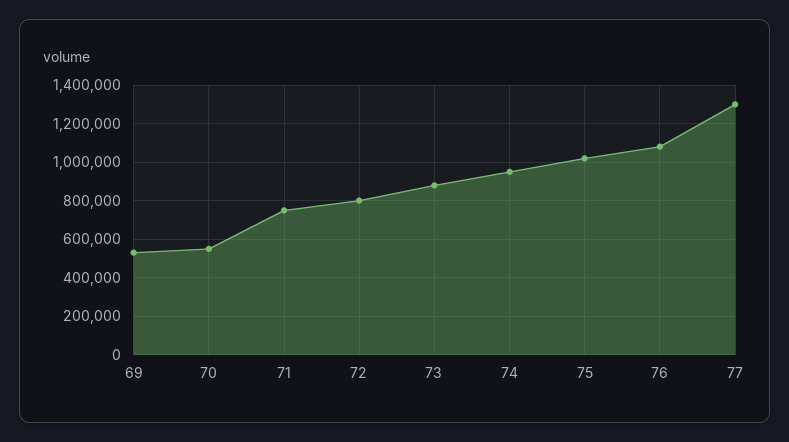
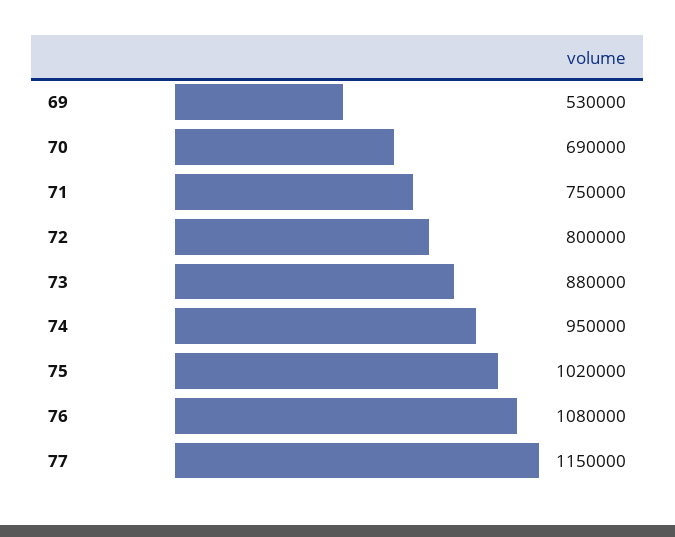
70: 550000 -> 690000
77: 1300000 -> 1150000

